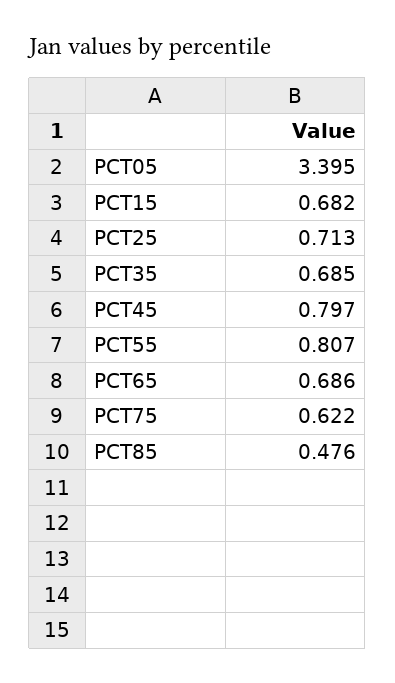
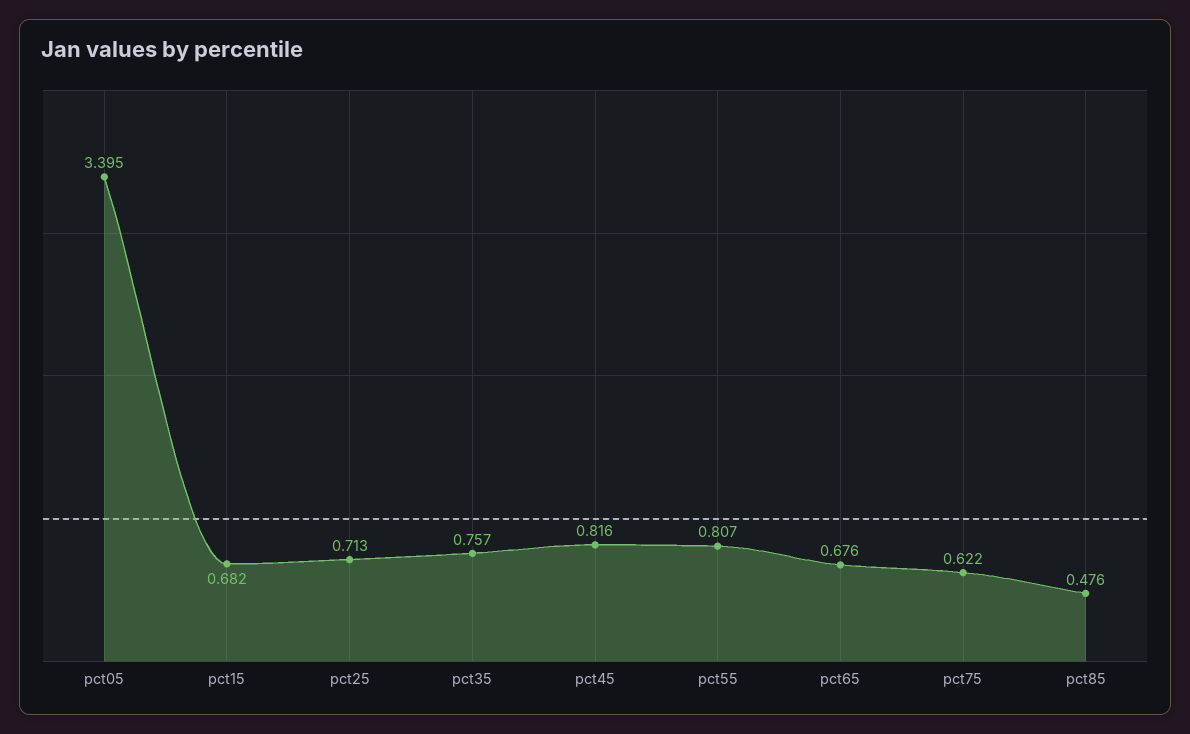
PCT35: 0.685 -> 0.757
PCT45: 0.797 -> 0.816
PCT65: 0.686 -> 0.676

